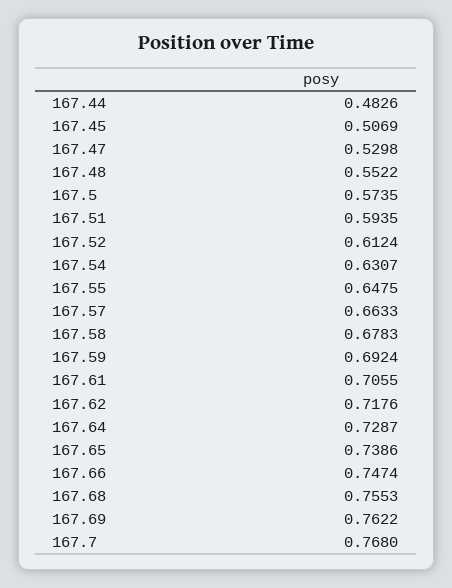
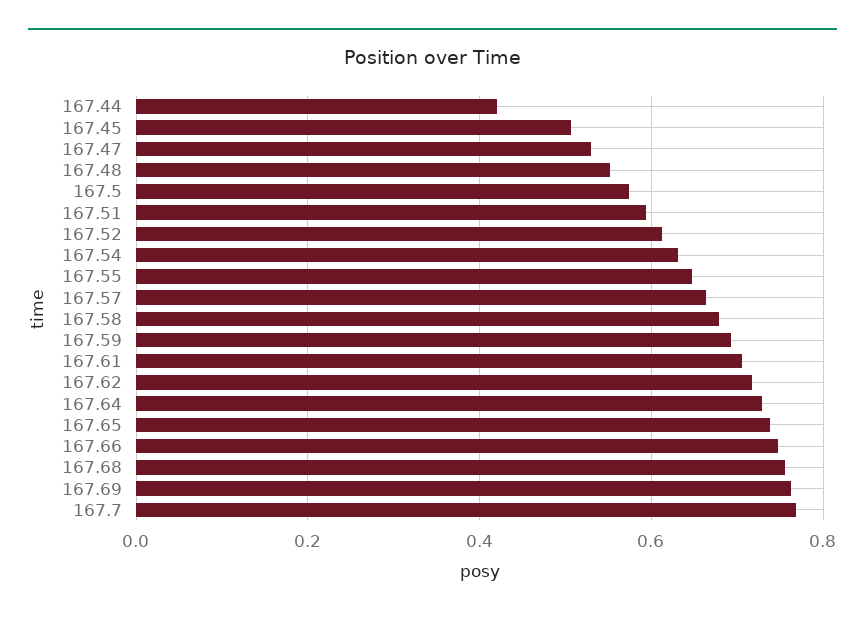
167.44: 0.4826 -> 0.42

